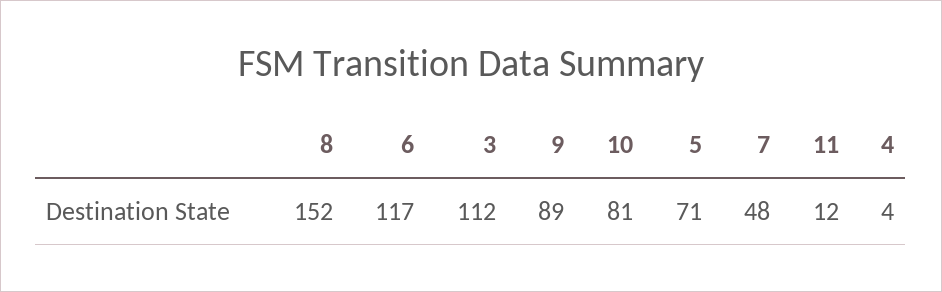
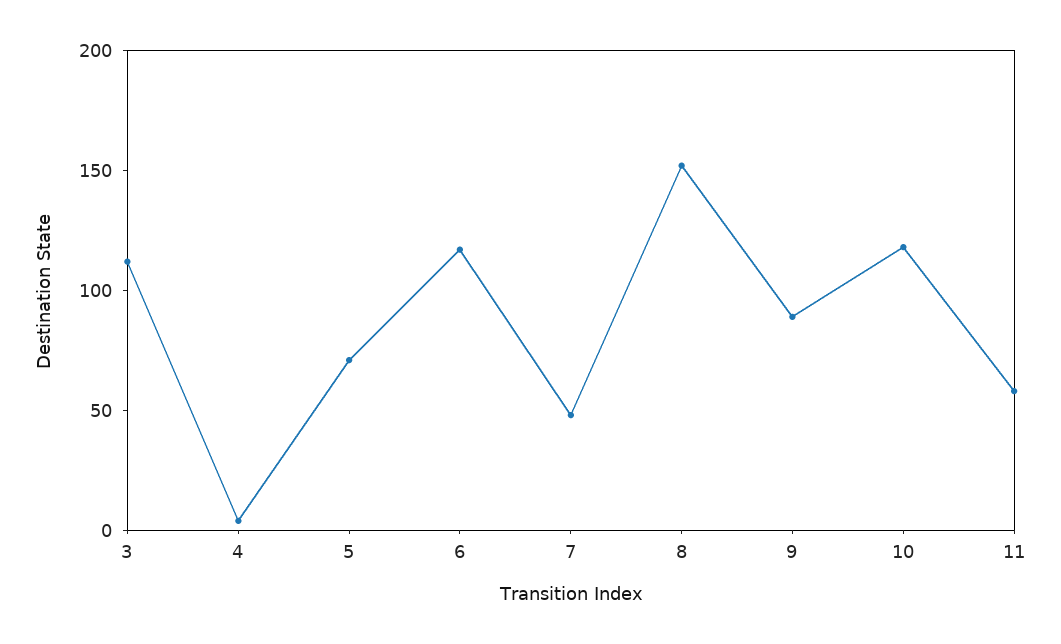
10: 81 -> 120
11: 12 -> 60

